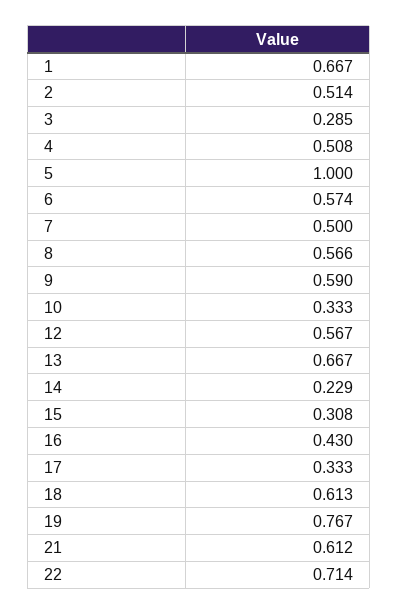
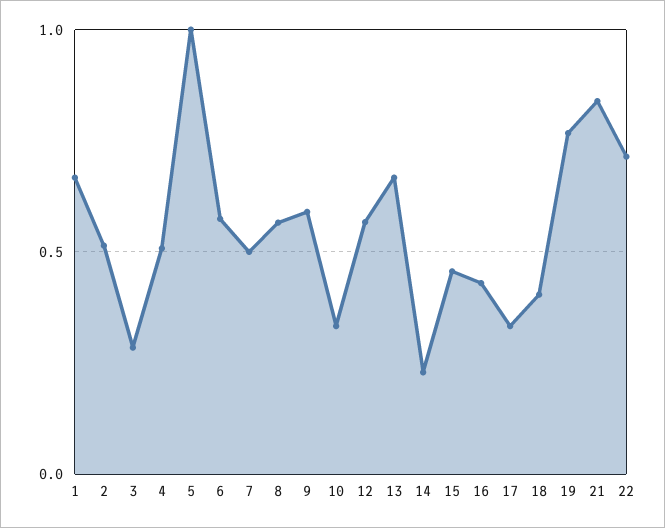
15: 0.308 -> 0.45
18: 0.613 -> 0.4
21: 0.612 -> 0.85

